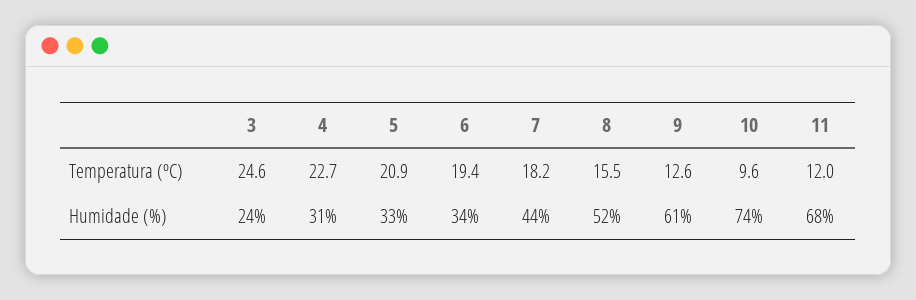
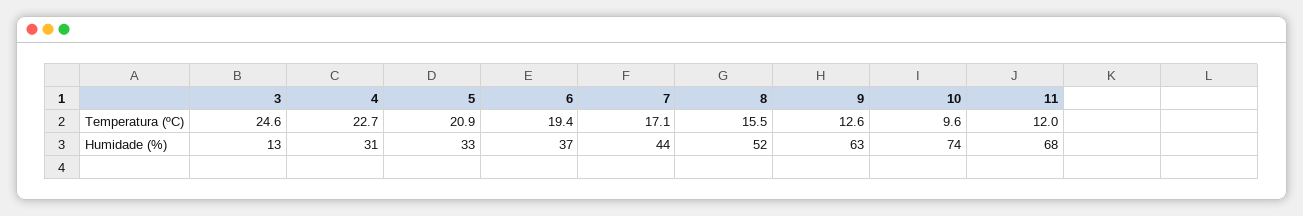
7, Temperatura (ºC): 18.2 -> 17.1
3, Humidade (%): 24 -> 13
6, Humidade (%): 34 -> 37
9, Humidade (%): 61 -> 63

